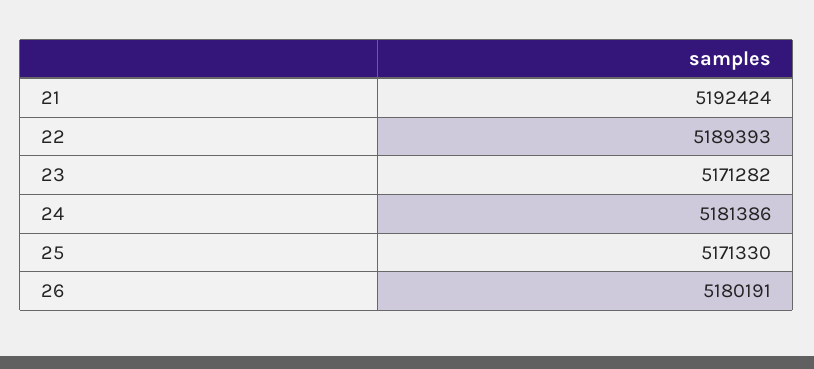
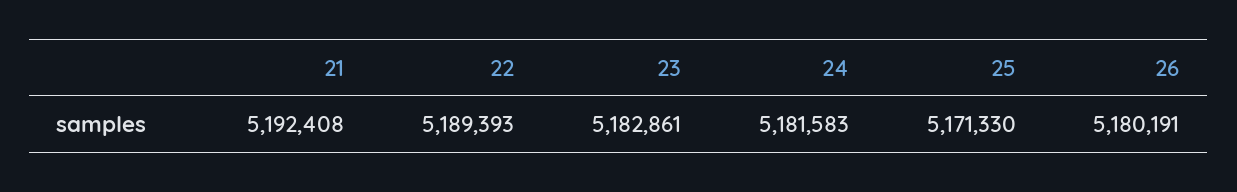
21: 5192424 -> 5192408
23: 5171282 -> 5182861
24: 5181386 -> 5181583

